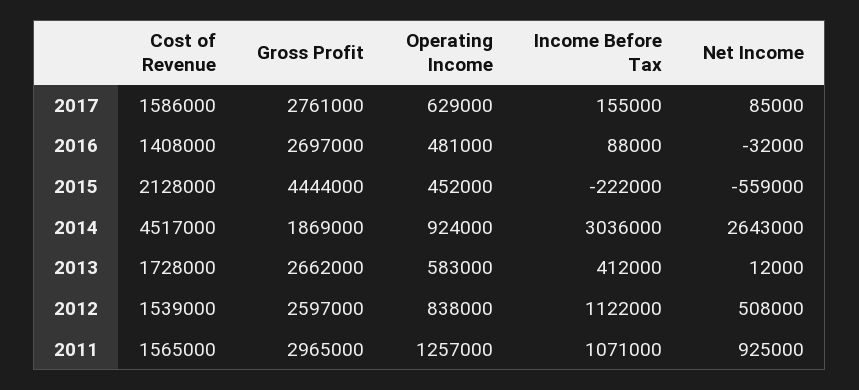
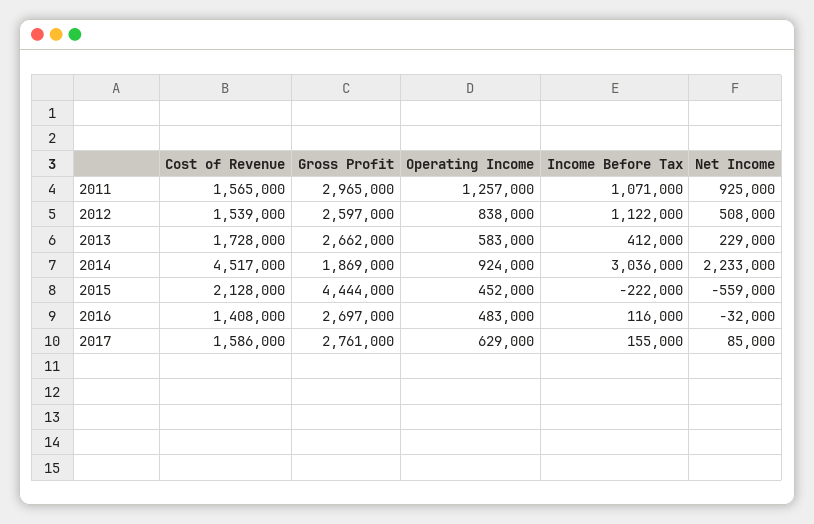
Operating Income, 2016: 481000 -> 483000
Income Before Tax, 2016: 88000 -> 116000
Net Income, 2014: 2643000 -> 2233000
Net Income, 2013: 12000 -> 229000

